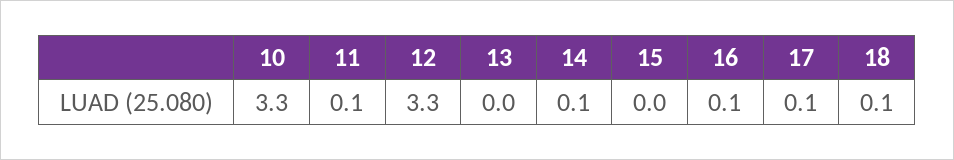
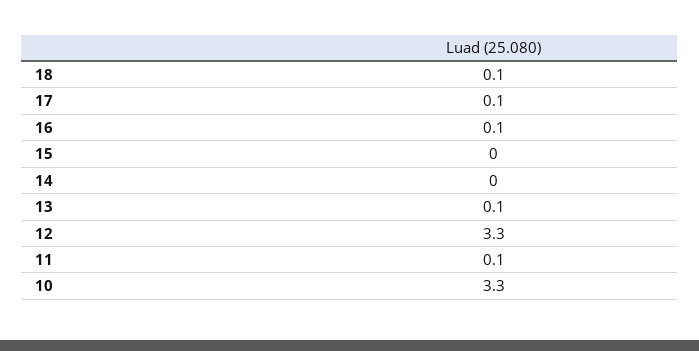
13: 0 -> 0.1
14: 0.1 -> 0

